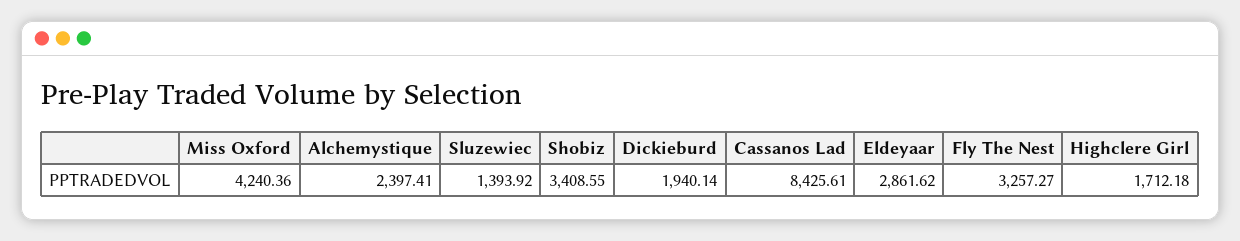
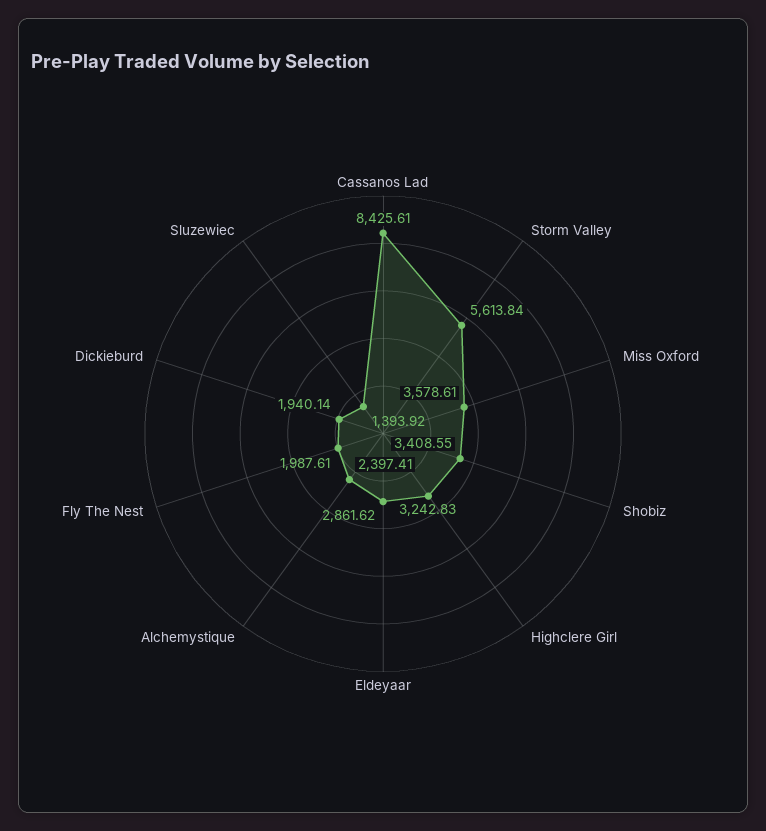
Miss Oxford: 4240.36 -> 3578.61
Fly The Nest: 3257.27 -> 1987.61
Highclere Girl: 1712.18 -> 3242.83
Storm Valley: none -> 5613.84

